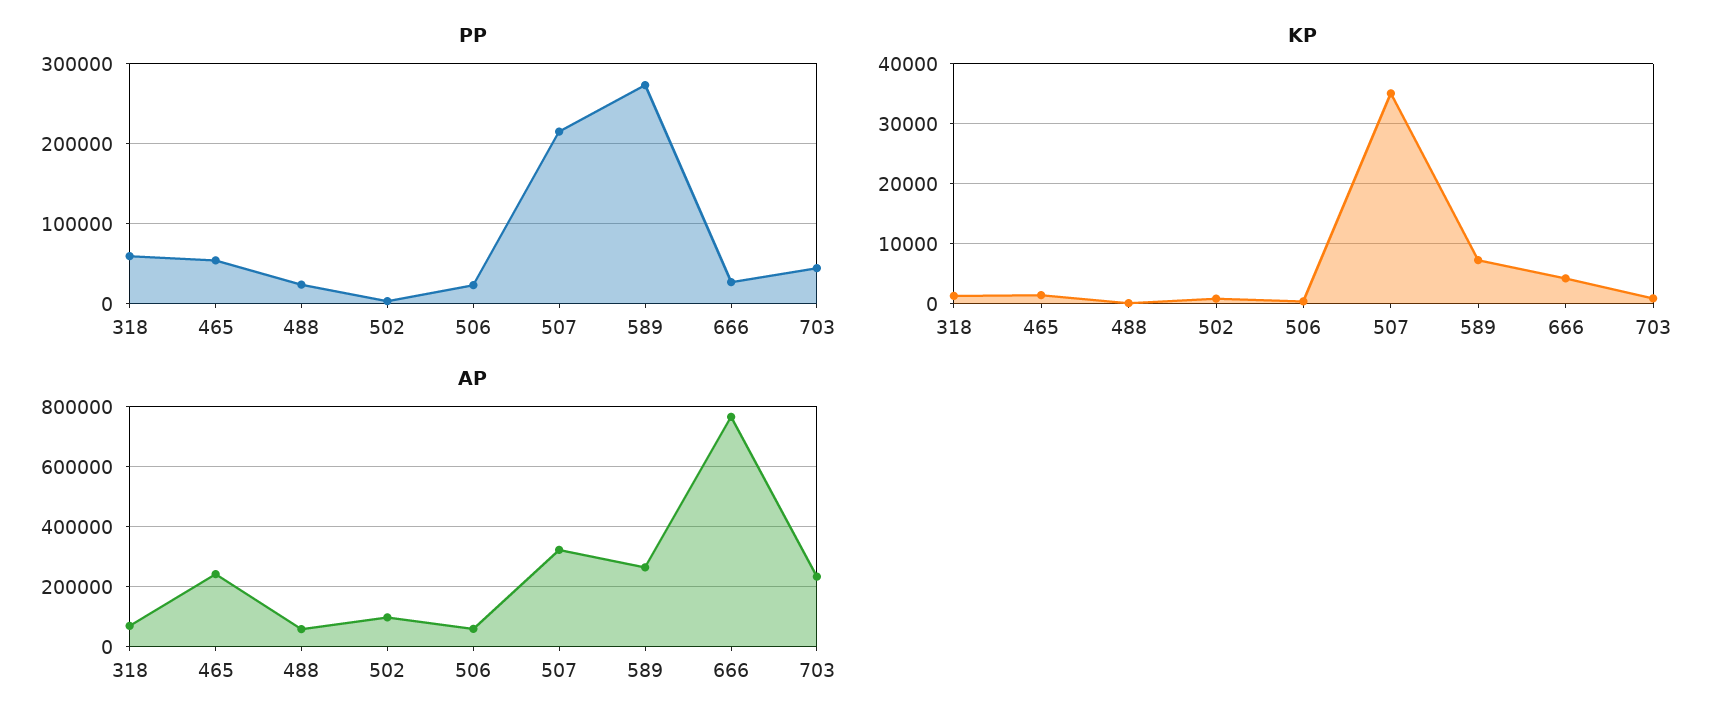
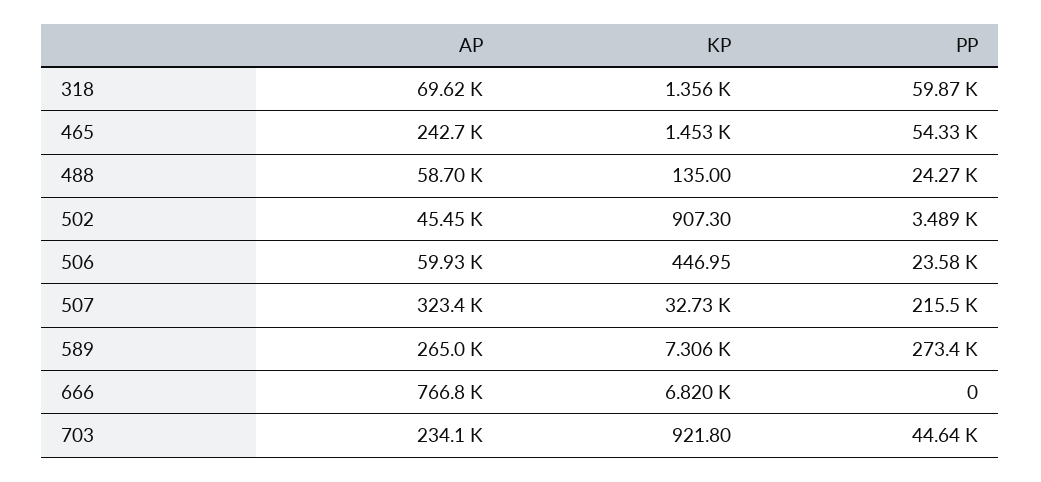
PP, 666: 30000 -> 0
KP, 507: 35000 -> 32730
KP, 666: 4000 -> 6820
AP, 502: 100000 -> 45450

